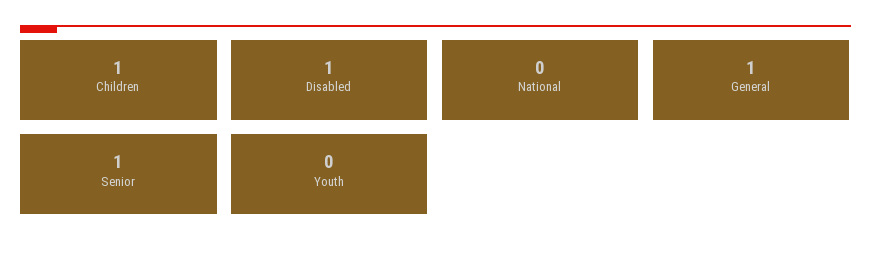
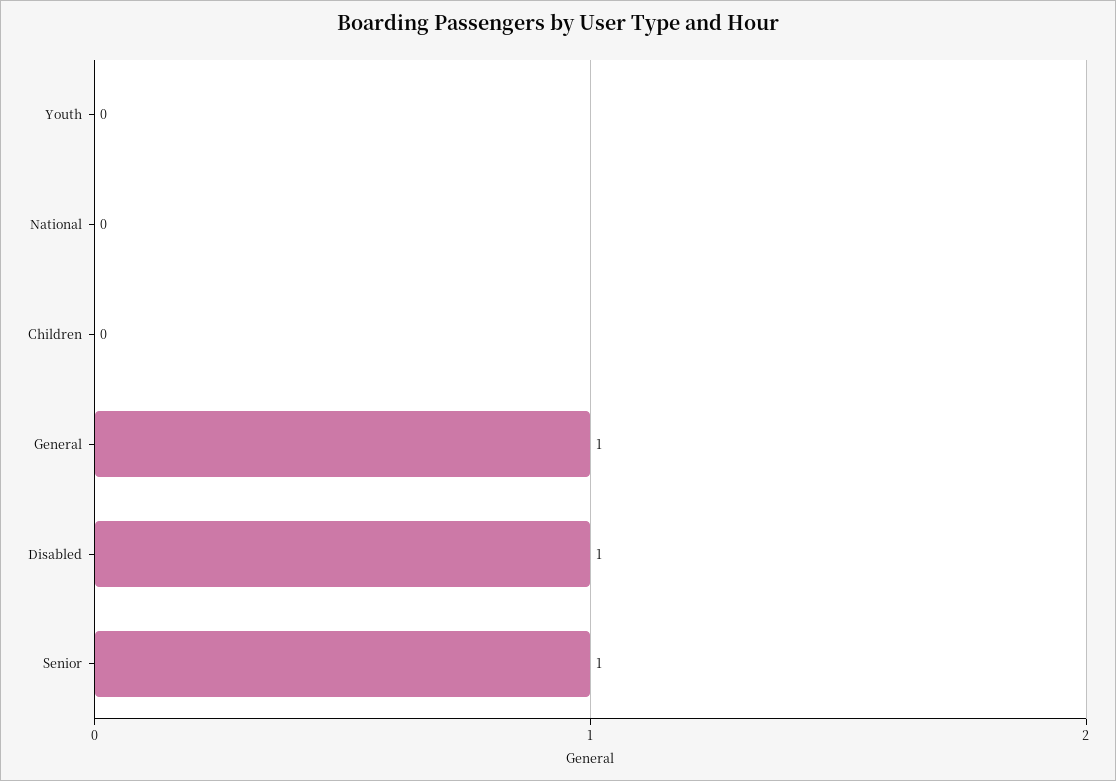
Children: 1 -> 0

